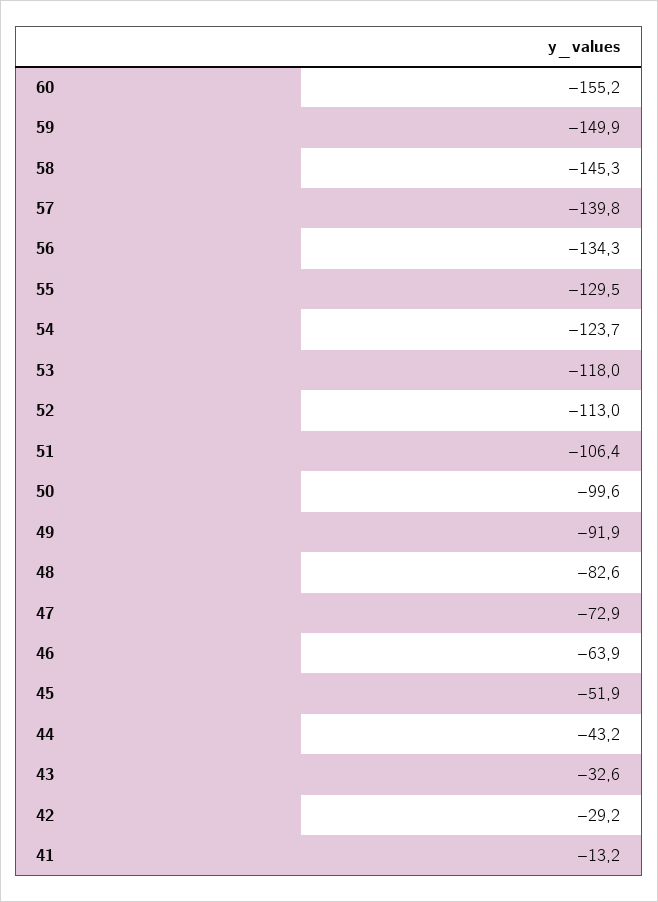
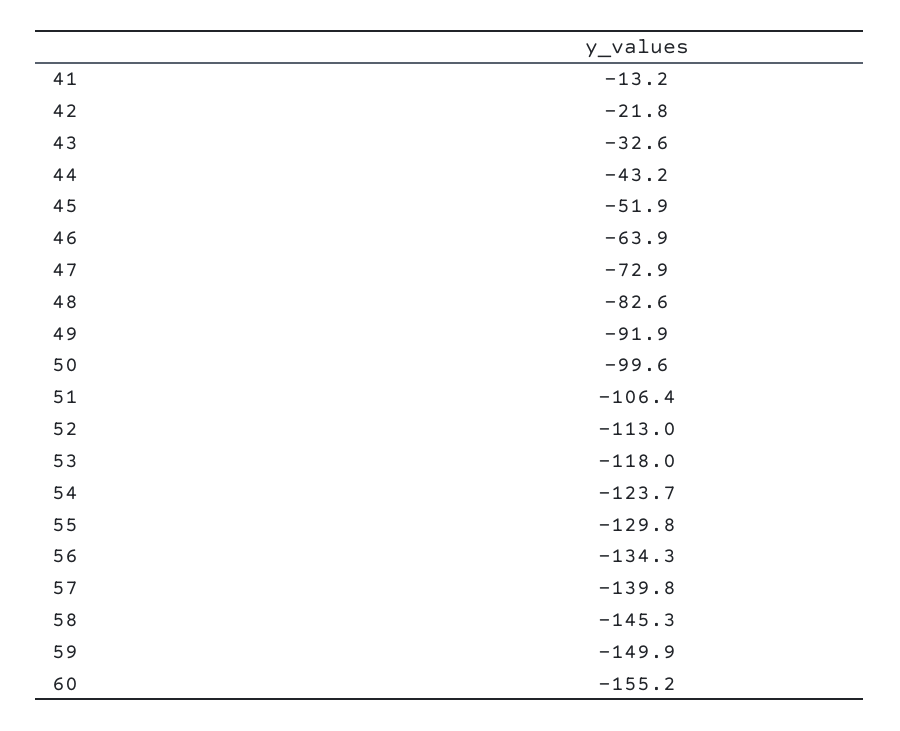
55: -129.5 -> -129.8
42: -29.2 -> -21.8

